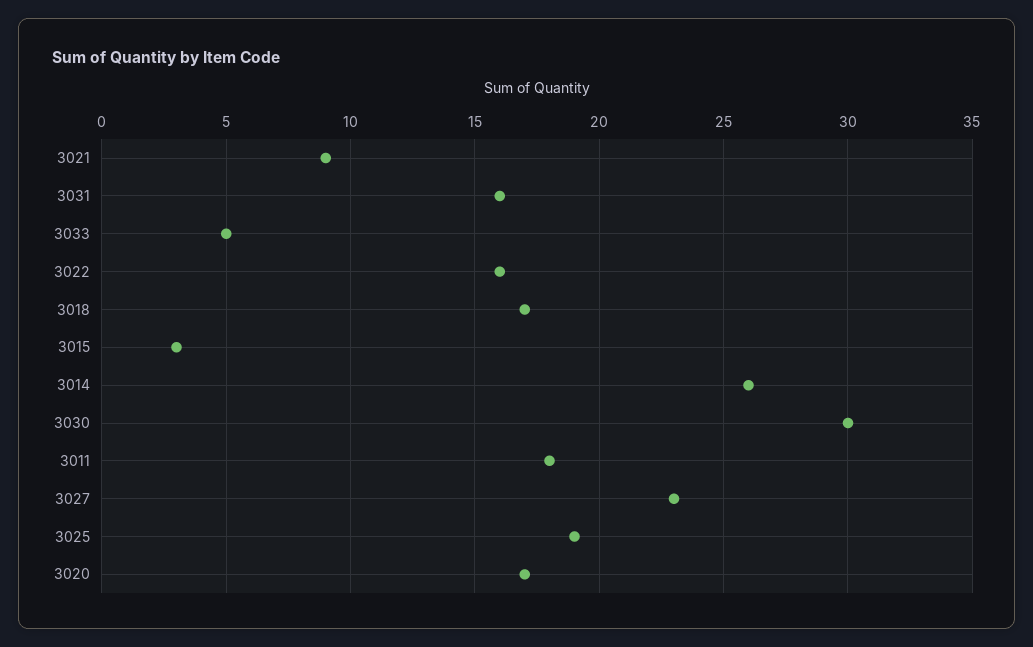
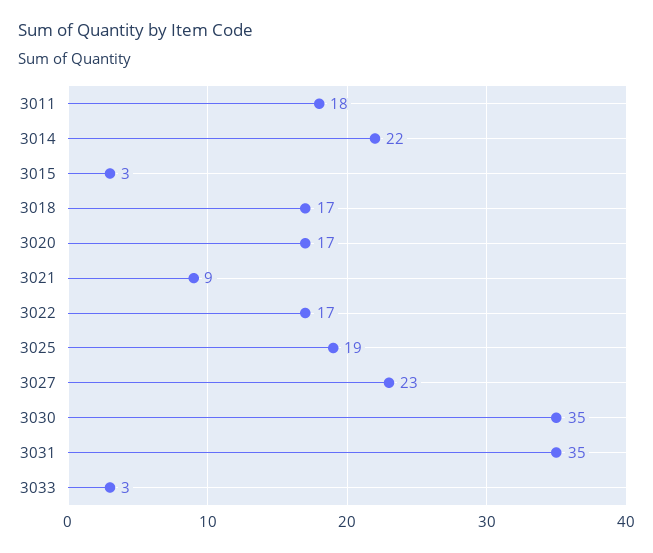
3031: 16 -> 35
3033: 5 -> 3
3022: 16 -> 17
3014: 26 -> 22
3030: 30 -> 35

